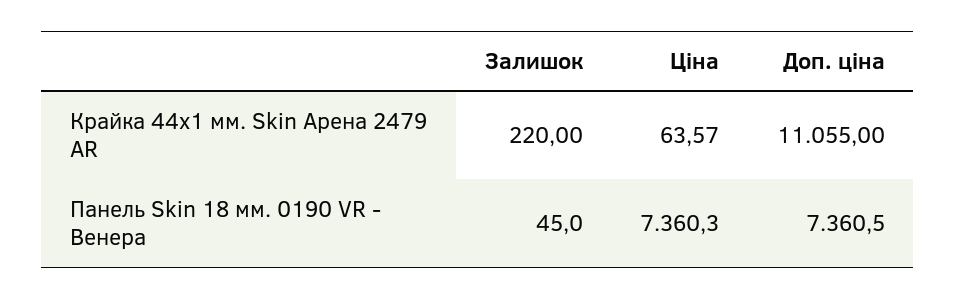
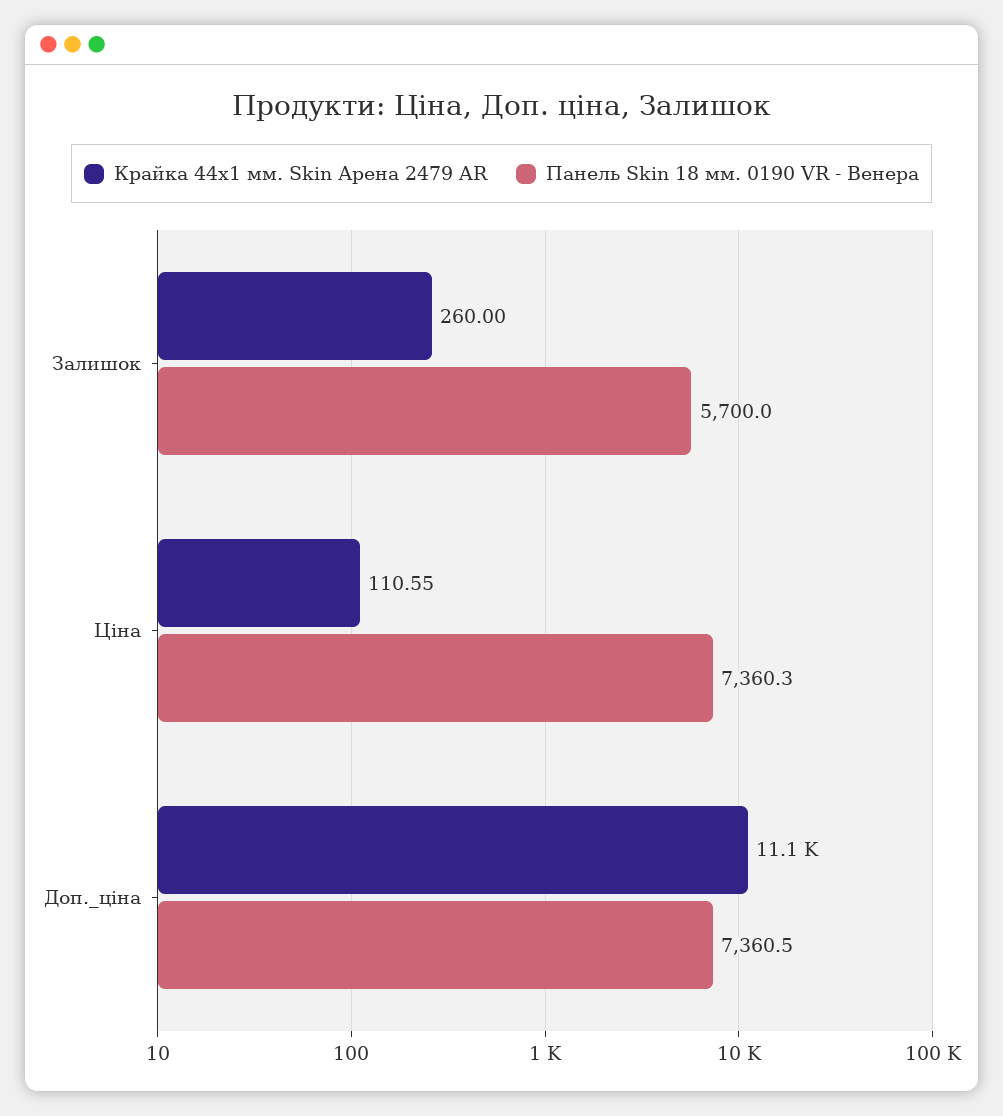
Крайка 44x1 мм. Skin Арена 2479 AR, Залишок: 220 -> 260
Крайка 44x1 мм. Skin Арена 2479 AR, Ціна: 63.57 -> 110.55
Панель Skin 18 мм. 0190 VR - Венера, Залишок: 45 -> 5700

